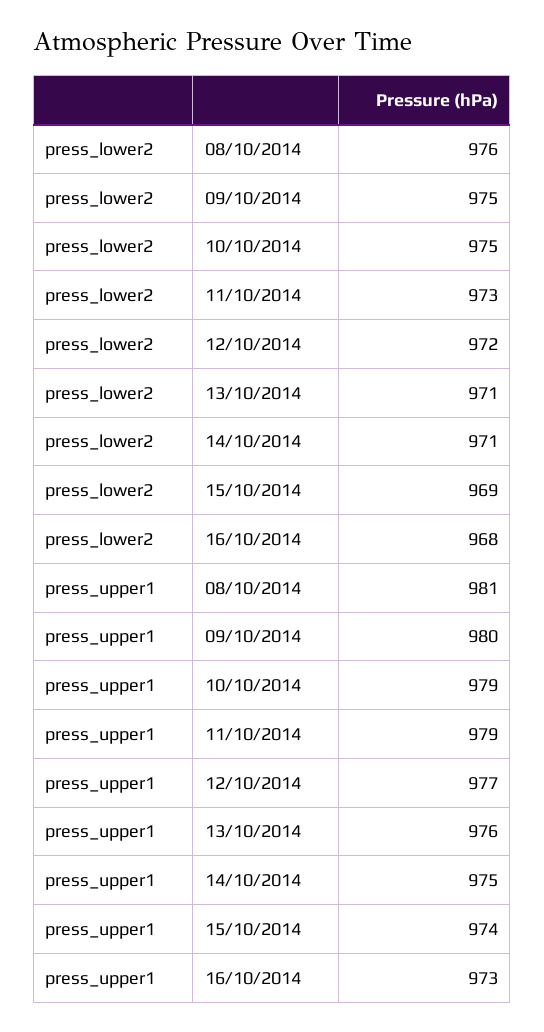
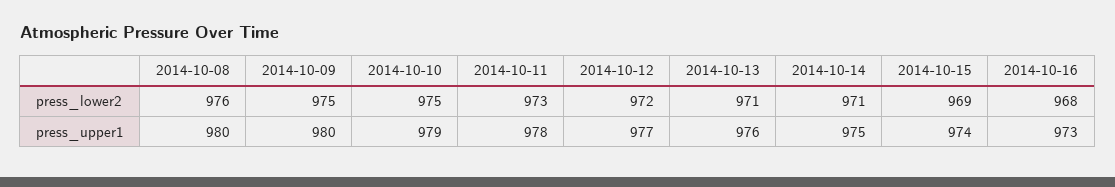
press_upper1, 08/10/2014: 981 -> 980
press_upper1, 11/10/2014: 979 -> 978

